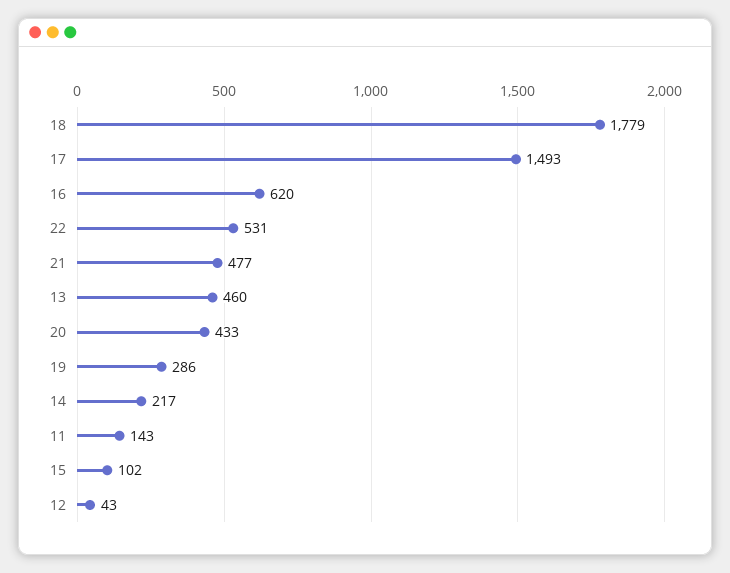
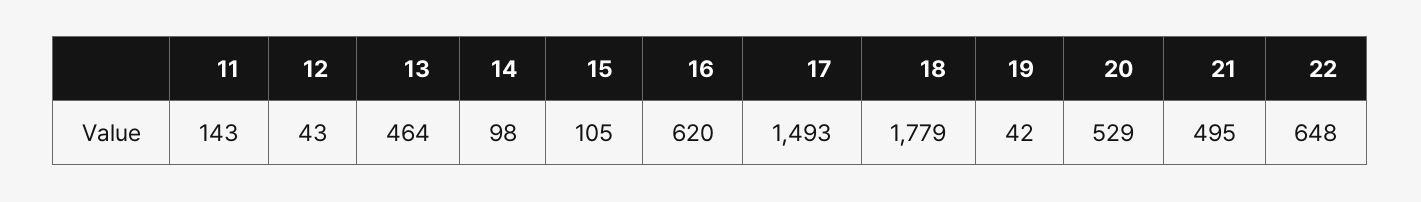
22: 531 -> 648
21: 477 -> 495
13: 460 -> 464
20: 433 -> 529
19: 286 -> 42
14: 217 -> 98
15: 102 -> 105

